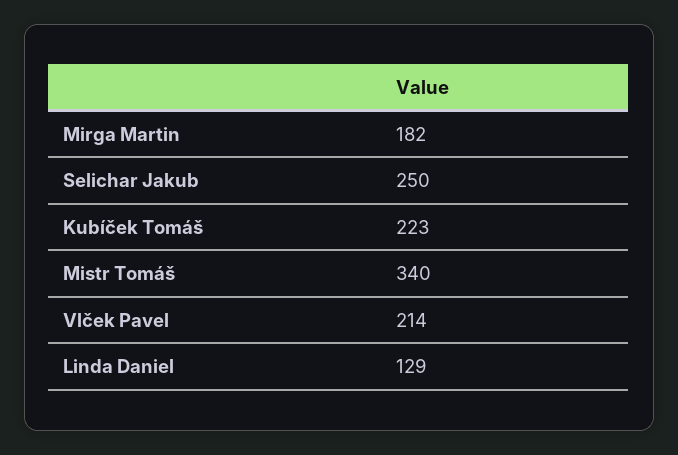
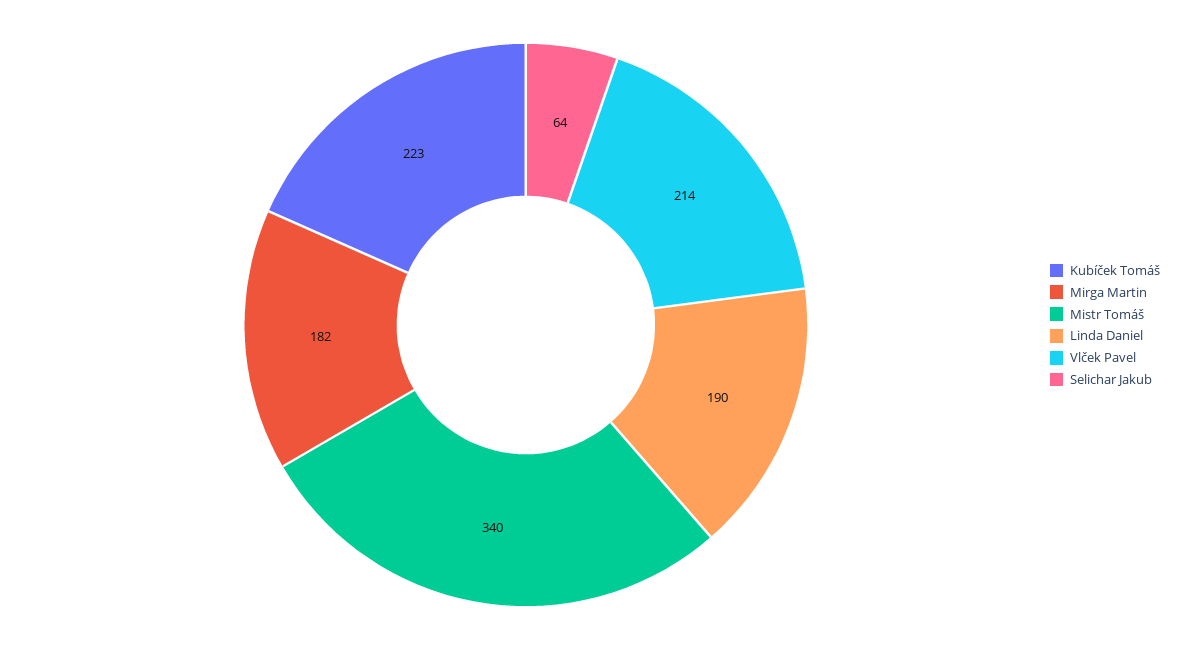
Selichar Jakub: 250 -> 64
Linda Daniel: 129 -> 190

